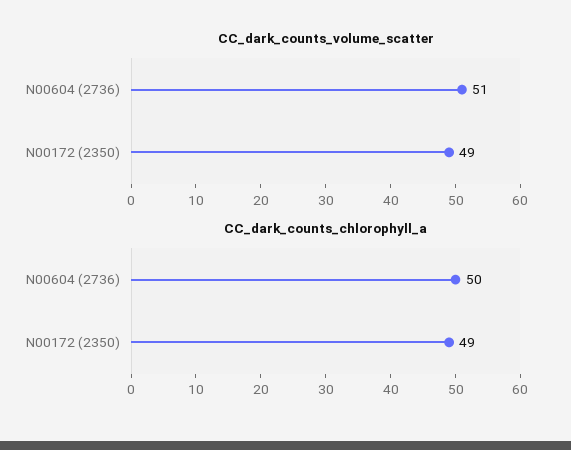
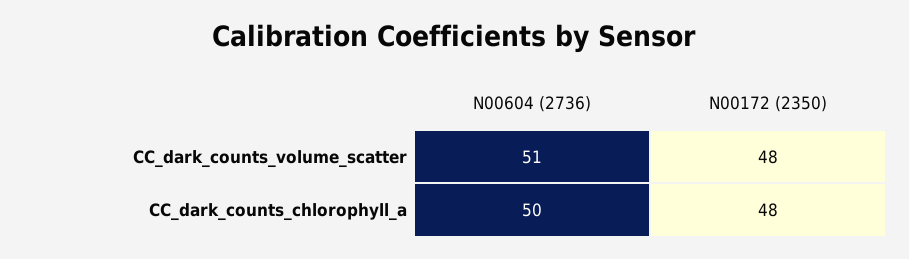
CC_dark_counts_volume_scatter, N00172 (2350): 49 -> 48
CC_dark_counts_chlorophyll_a, N00172 (2350): 49 -> 48

